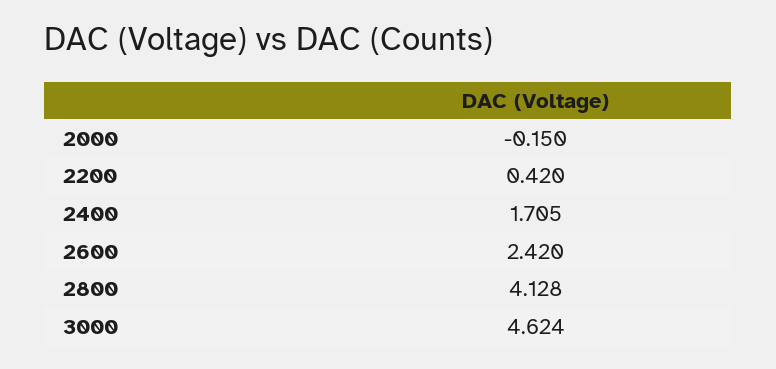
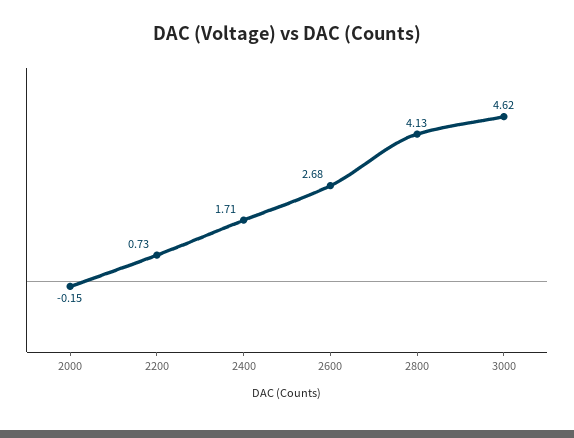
2200: 0.42 -> 0.73
2600: 2.42 -> 2.68

